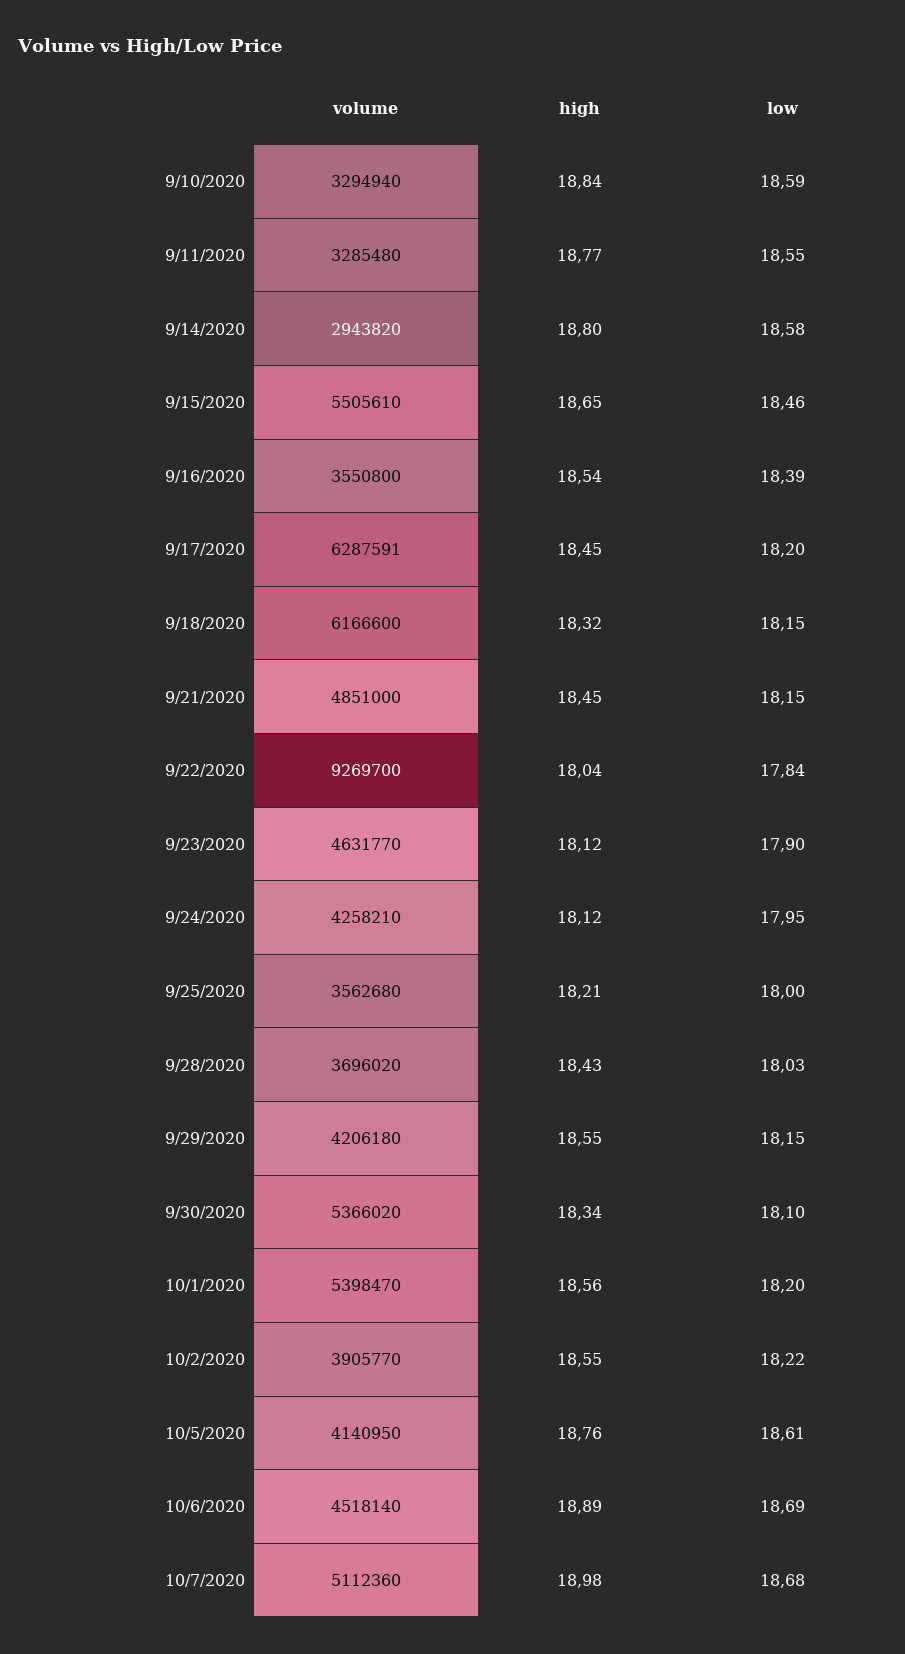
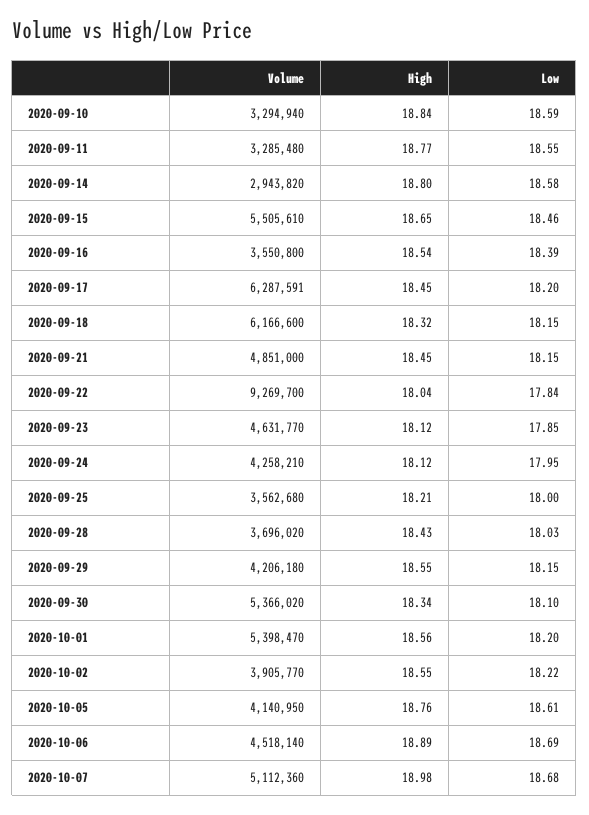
low, 9/23/2020: 17.9 -> 17.85

